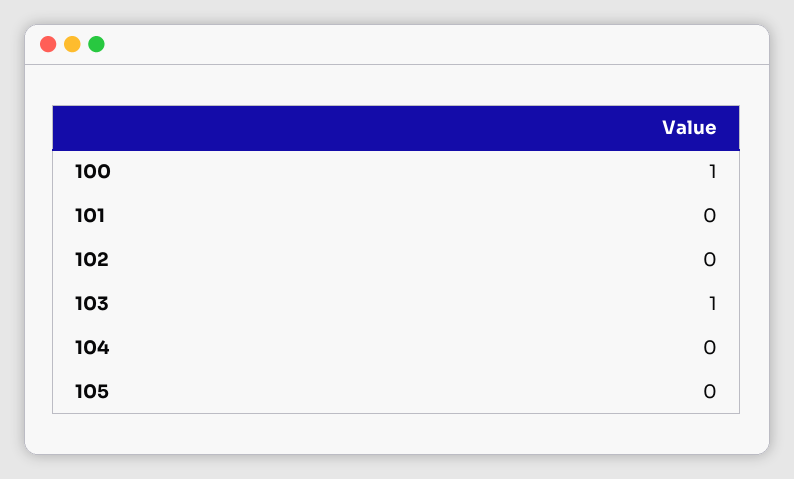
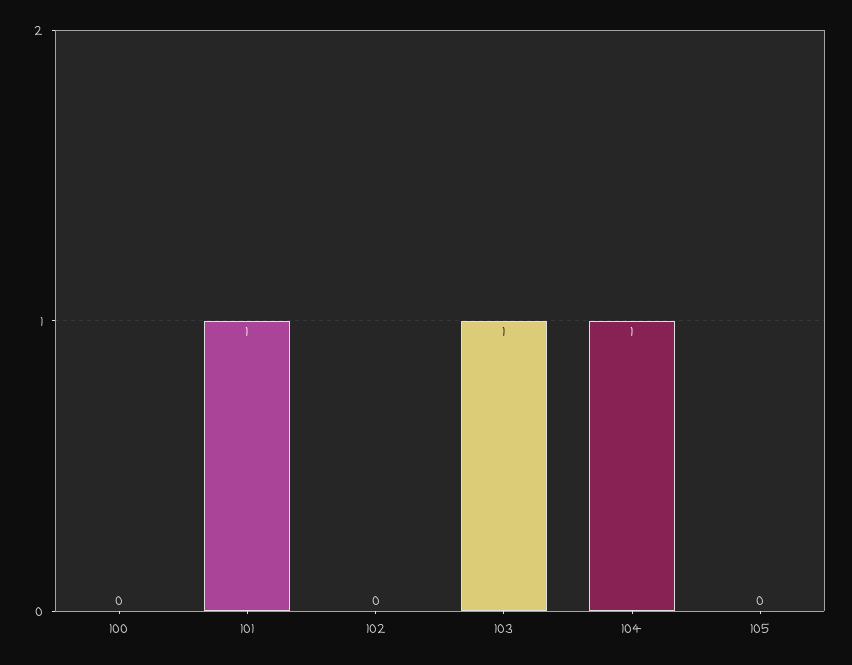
100: 1 -> 0
101: 0 -> 1
104: 0 -> 1

